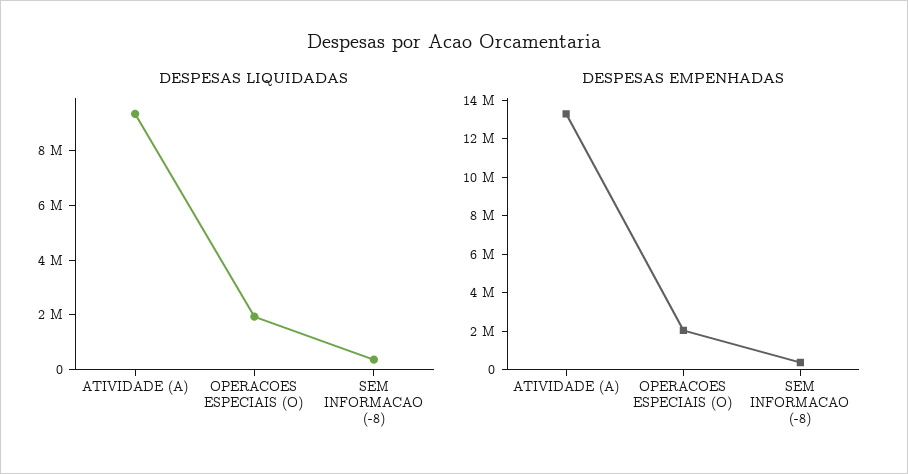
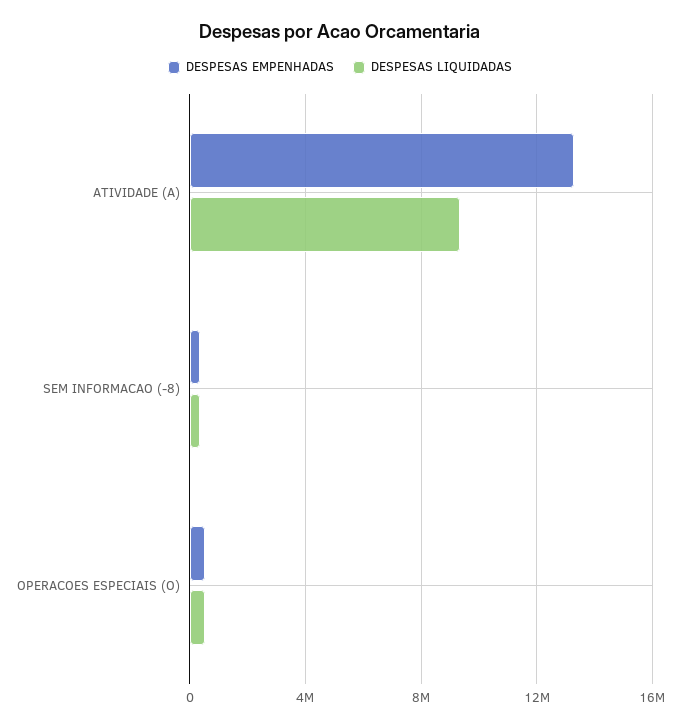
DESPESAS LIQUIDADAS, OPERACOES ESPECIAIS (O): 2000000 -> 500000
DESPESAS EMPENHADAS, OPERACOES ESPECIAIS (O): 2000000 -> 500000

